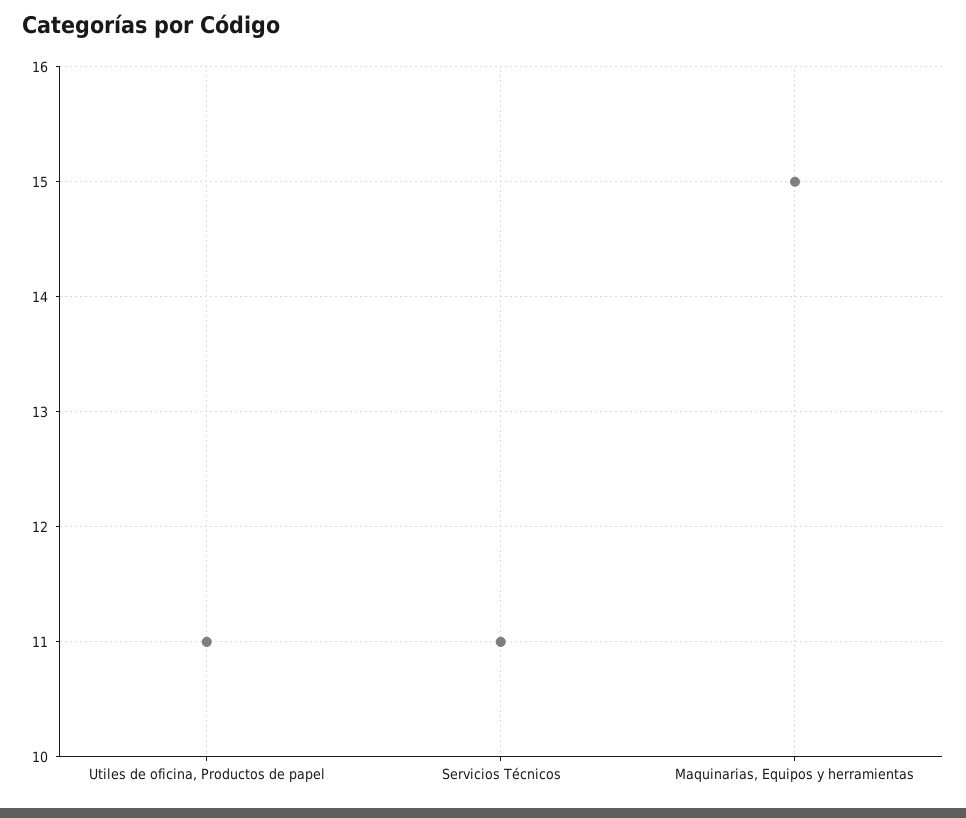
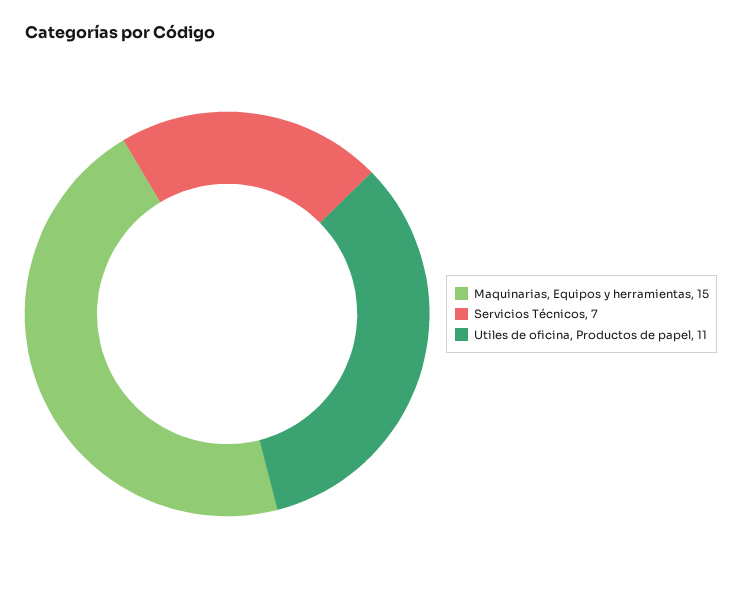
Servicios Técnicos: 11 -> 7

